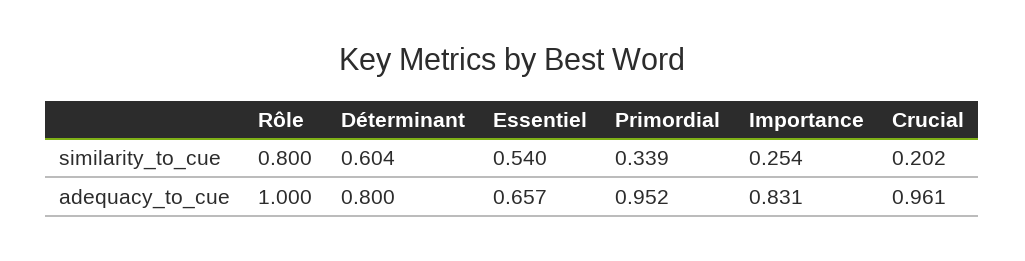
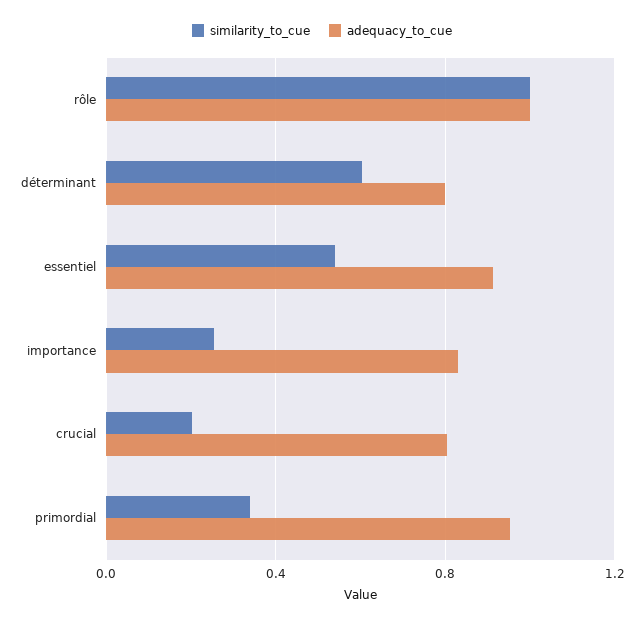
similarity_to_cue, Rôle: 0.8 -> 1
adequacy_to_cue, Essentiel: 0.657 -> 0.9
adequacy_to_cue, Crucial: 0.961 -> 0.8

